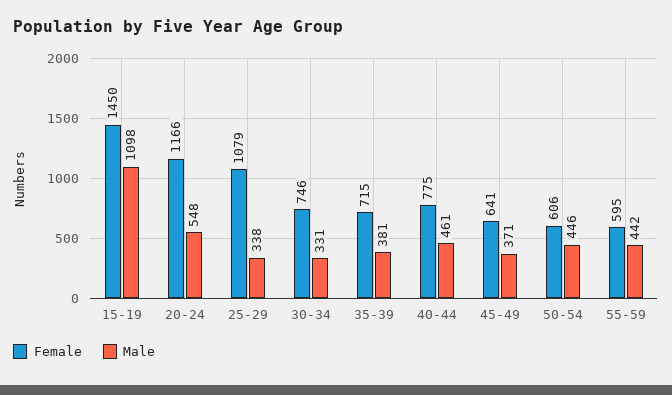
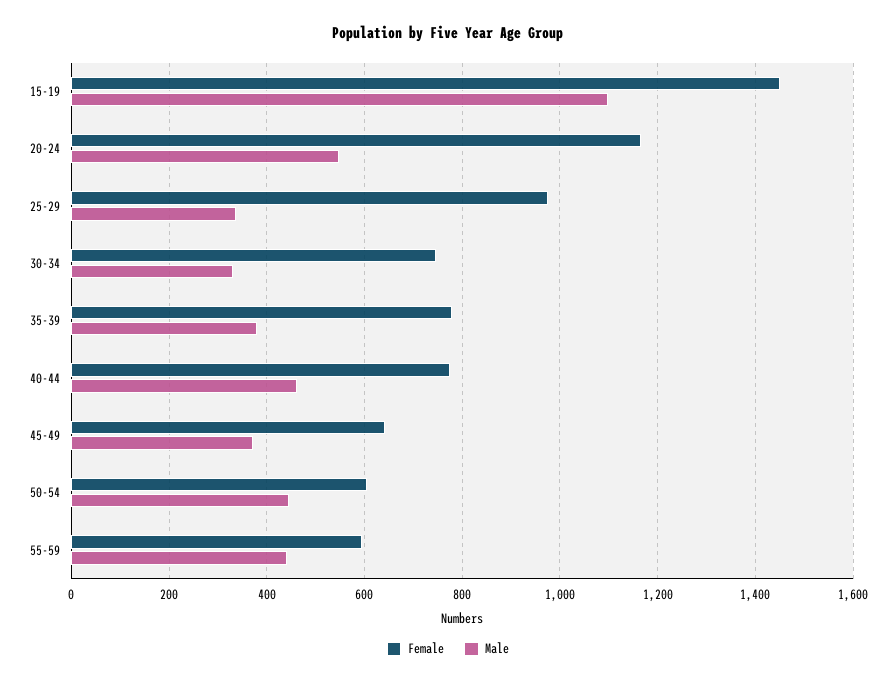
Female, 25-29: 1079 -> 980
Female, 35-39: 715 -> 780

